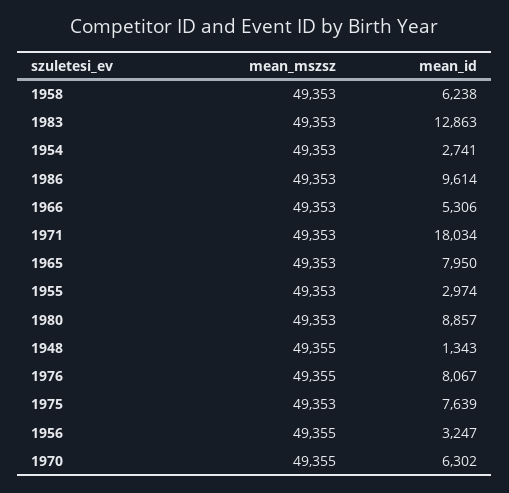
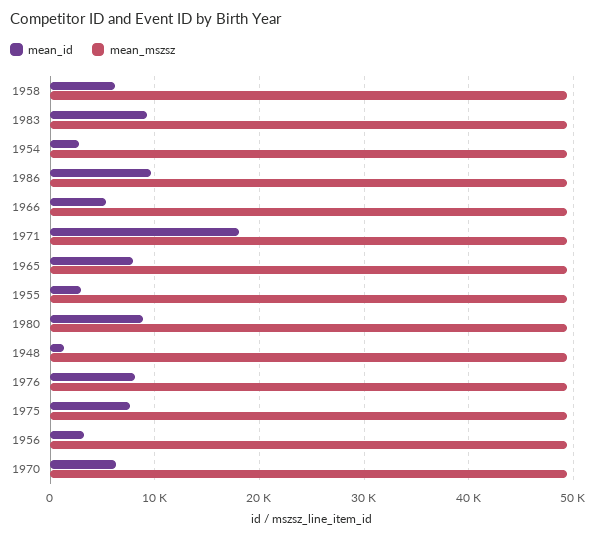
mean_id, 1983: 12863 -> 9000

